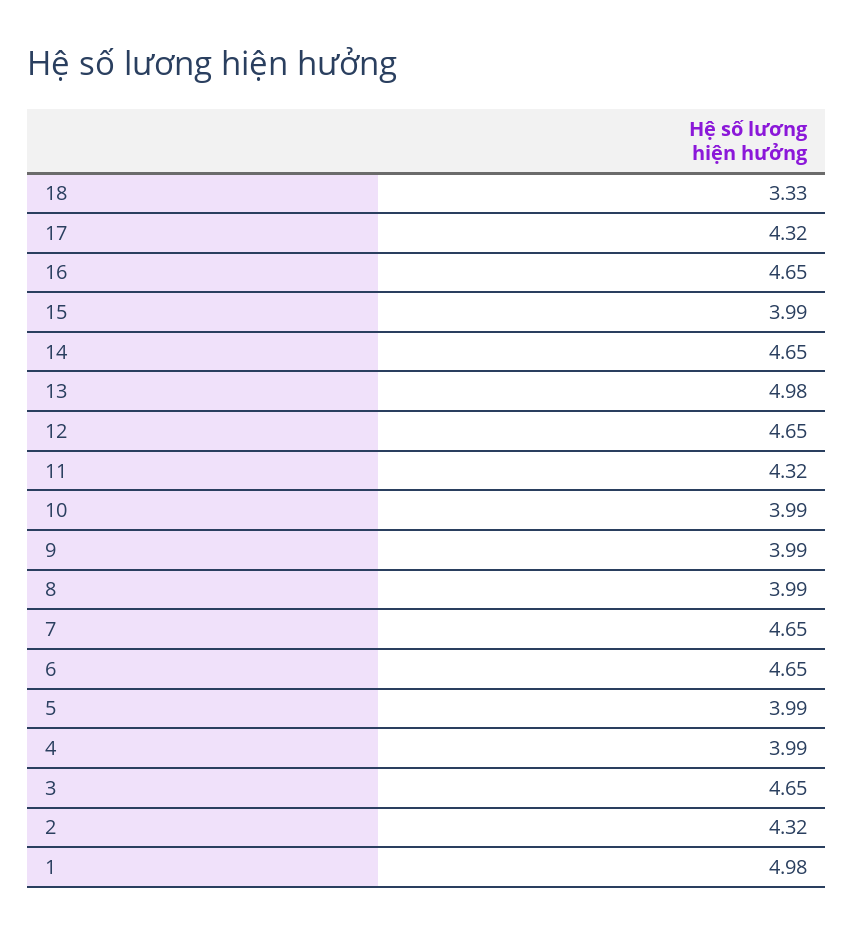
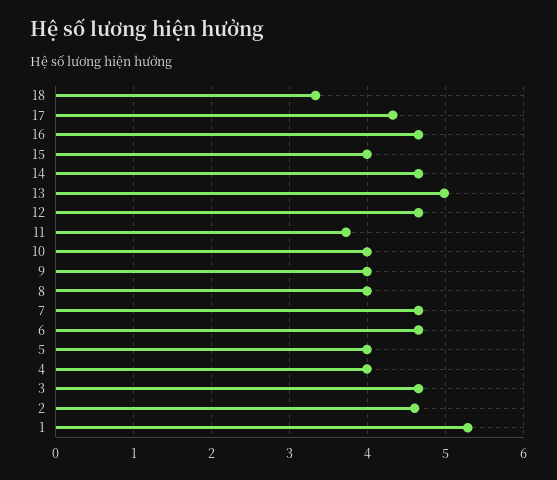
11: 4.32 -> 3.7
2: 4.32 -> 4.6
1: 4.98 -> 5.3

